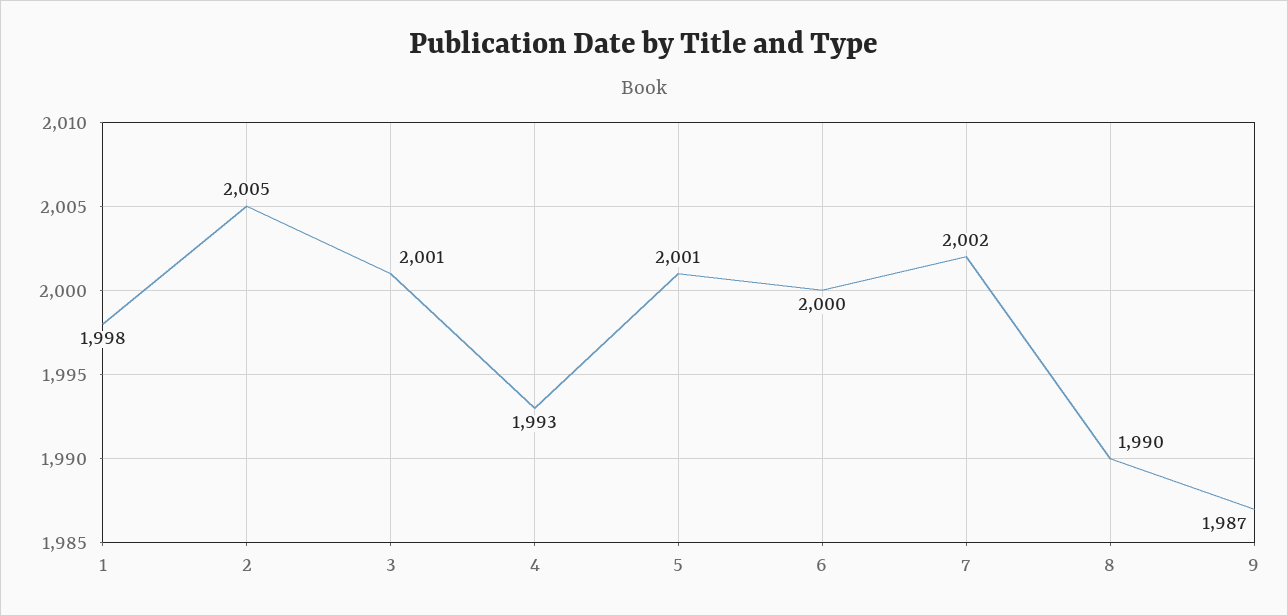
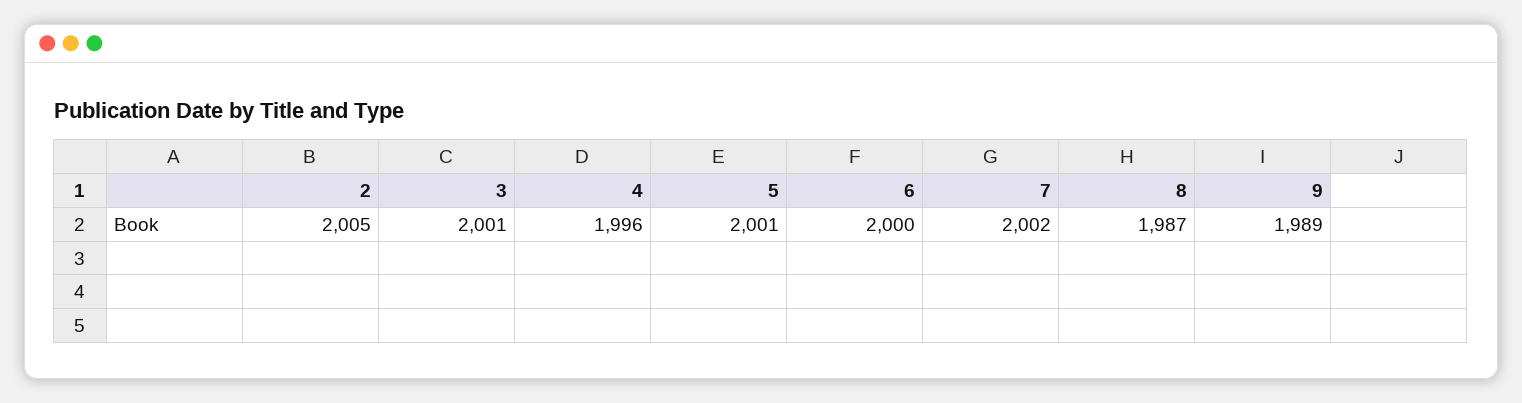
1: 1998 -> none
4: 1993 -> 1996
8: 1990 -> 1987
9: 1987 -> 1989

